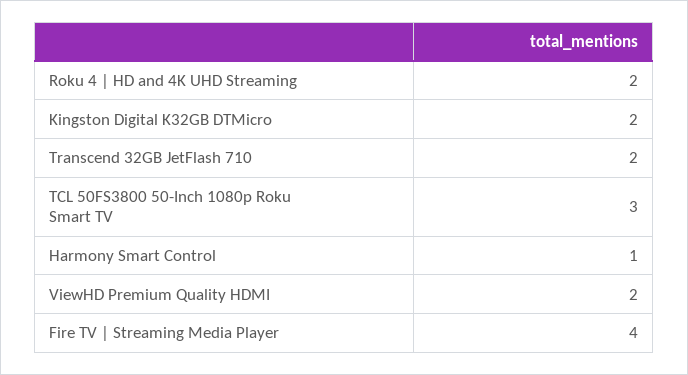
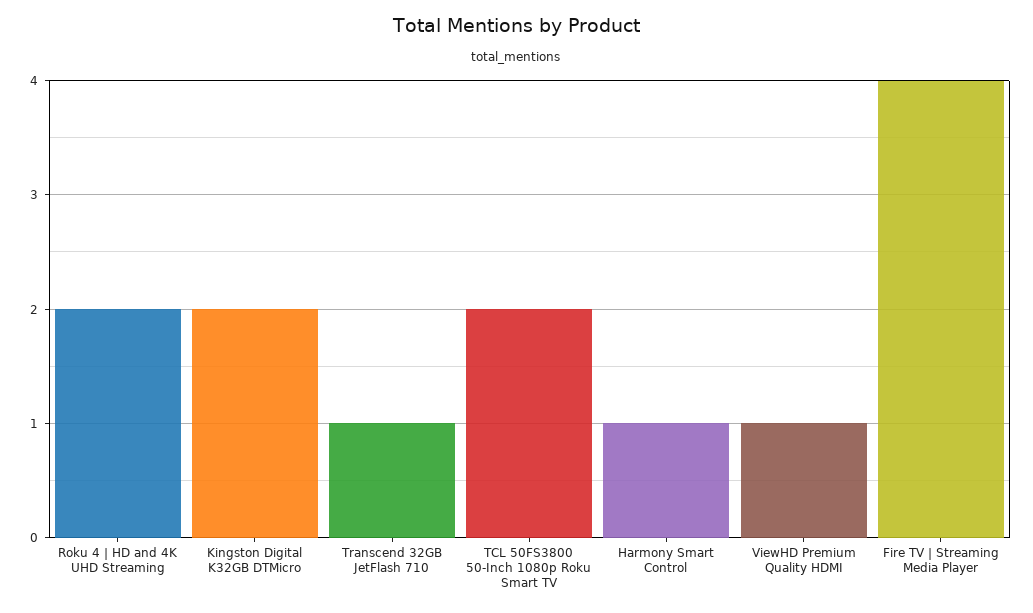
Transcend 32GB JetFlash 710: 2 -> 1
TCL 50FS3800 50-Inch 1080p Roku Smart TV: 3 -> 2
ViewHD Premium Quality HDMI: 2 -> 1

